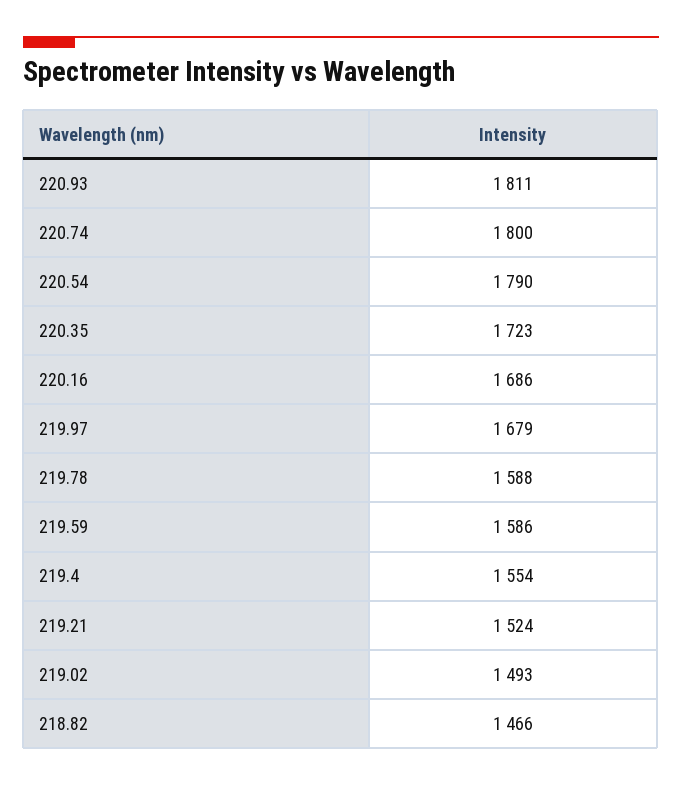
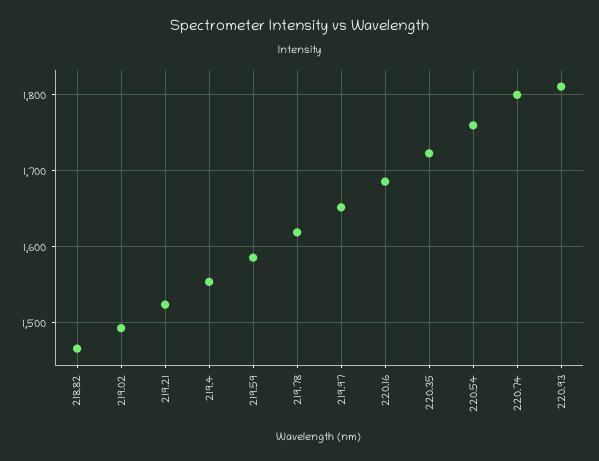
220.54: 1790 -> 1760
219.97: 1679 -> 1650
219.78: 1588 -> 1620

